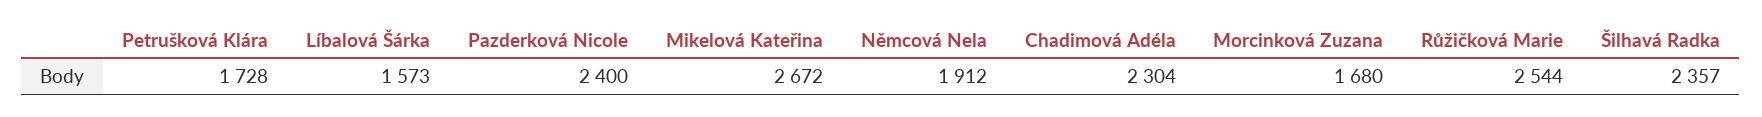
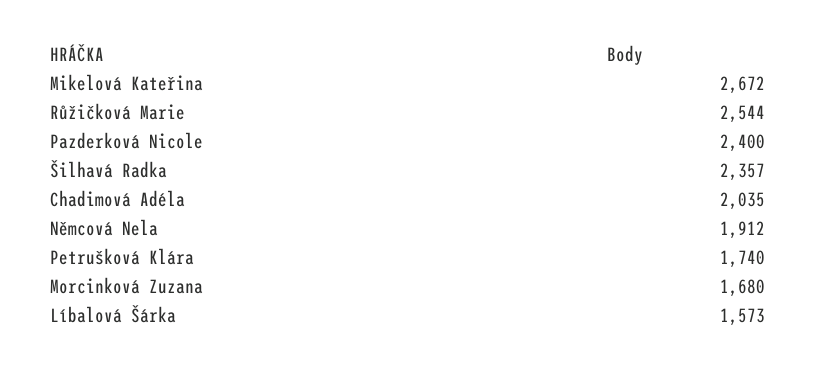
Petrušková Klára: 1728 -> 1740
Chadimová Adéla: 2304 -> 2035

